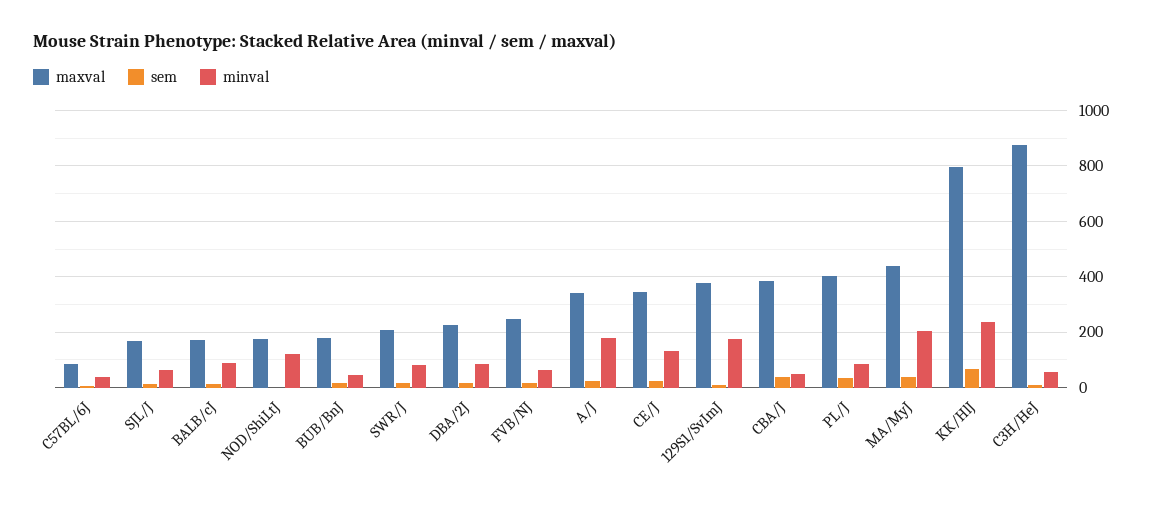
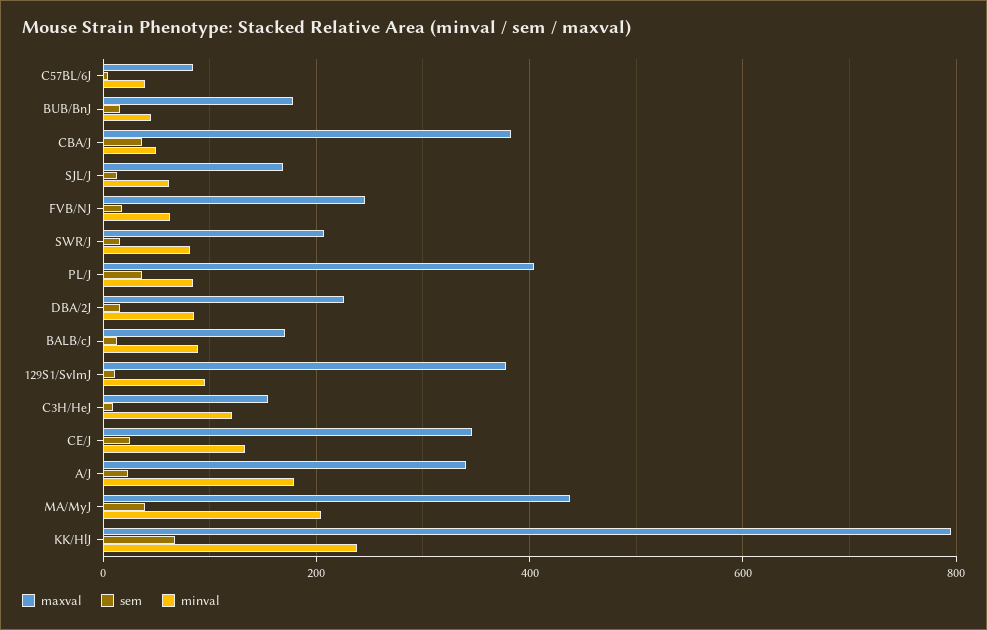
maxval, NOD/ShiLtJ: 175 -> none
sem, NOD/ShiLtJ: 0 -> none
minval, NOD/ShiLtJ: 125 -> none
minval, 129S1/SvImJ: 175 -> 100
maxval, C3H/HeJ: 875 -> 160
minval, C3H/HeJ: 50 -> 120

